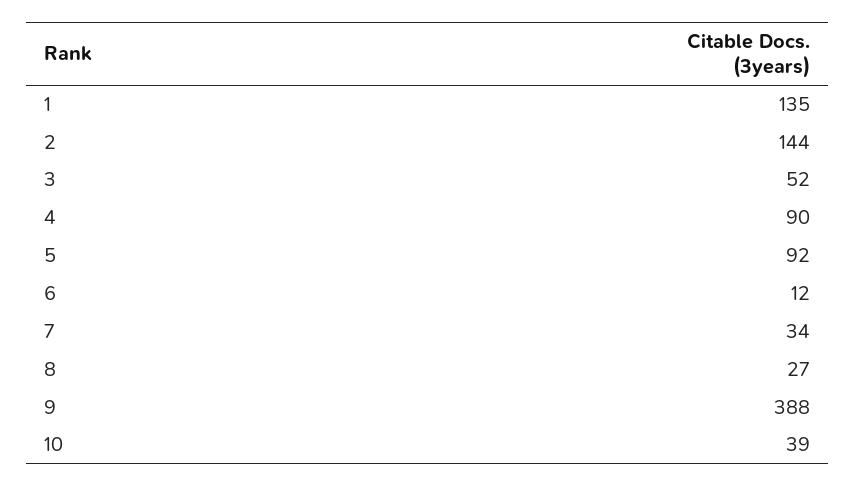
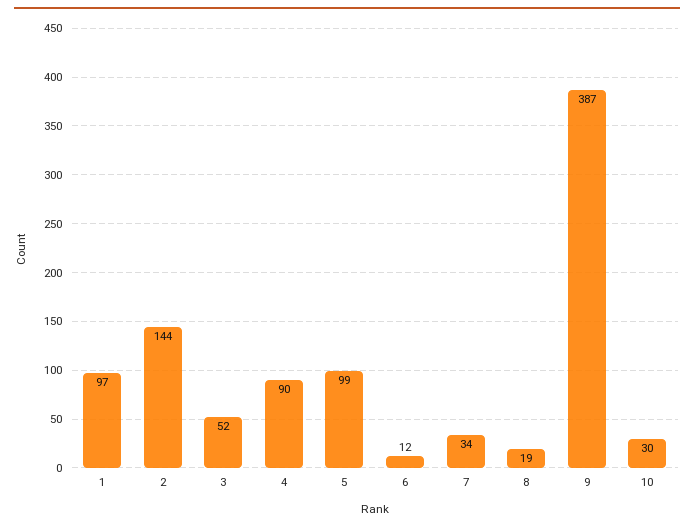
1: 135 -> 97
5: 92 -> 99
8: 27 -> 19
9: 388 -> 387
10: 39 -> 30

